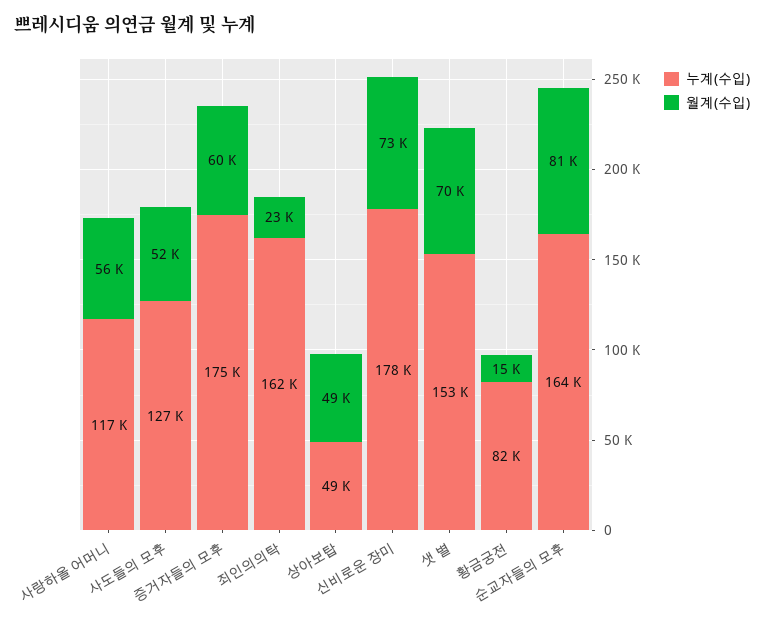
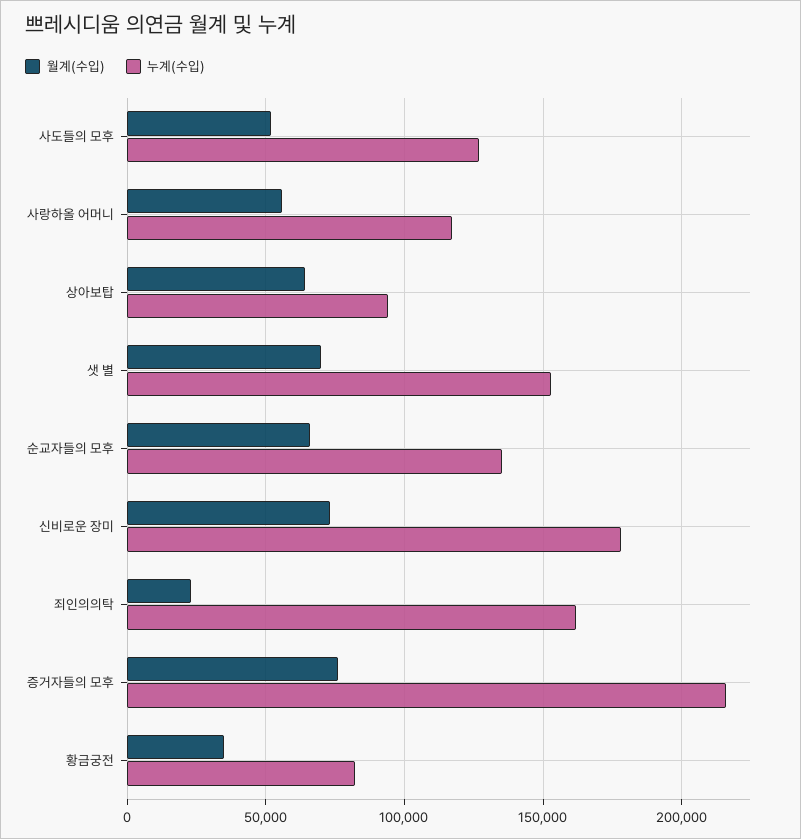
누계(수입), 증거자들의 모후: 175000 -> 215000
월계(수입), 증거자들의 모후: 60000 -> 75000
누계(수입), 상아보탑: 49000 -> 95000
월계(수입), 상아보탑: 49000 -> 65000
월계(수입), 황금궁전: 15000 -> 35000
누계(수입), 순교자들의 모후: 164000 -> 135000
월계(수입), 순교자들의 모후: 81000 -> 65000

